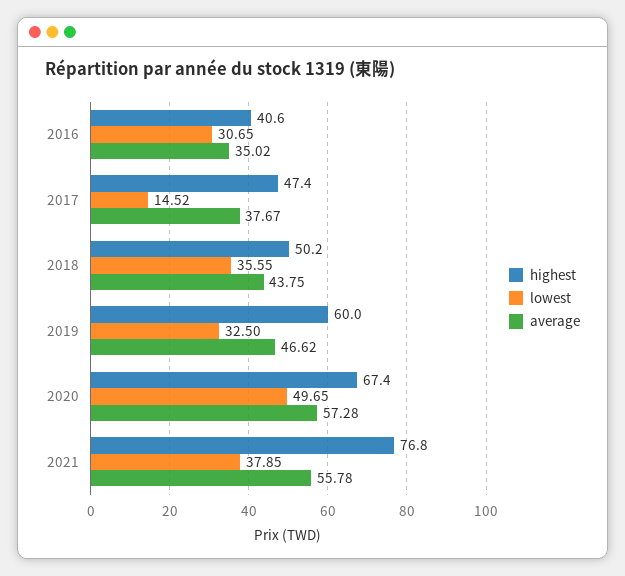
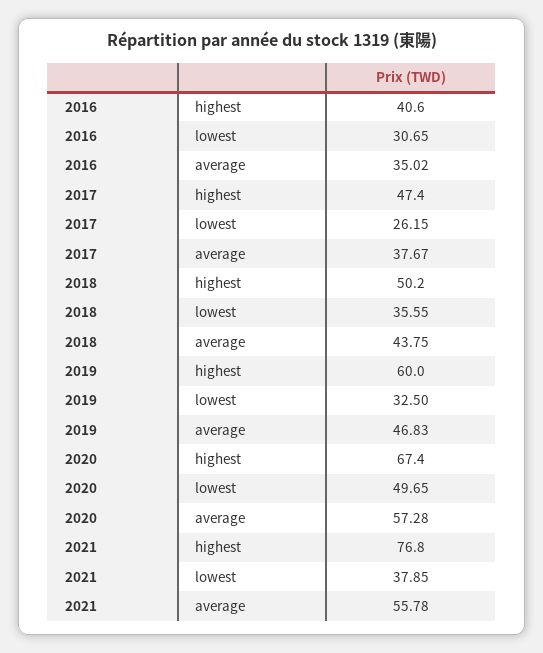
lowest, 2017: 14.52 -> 26.15
average, 2019: 46.62 -> 46.83

